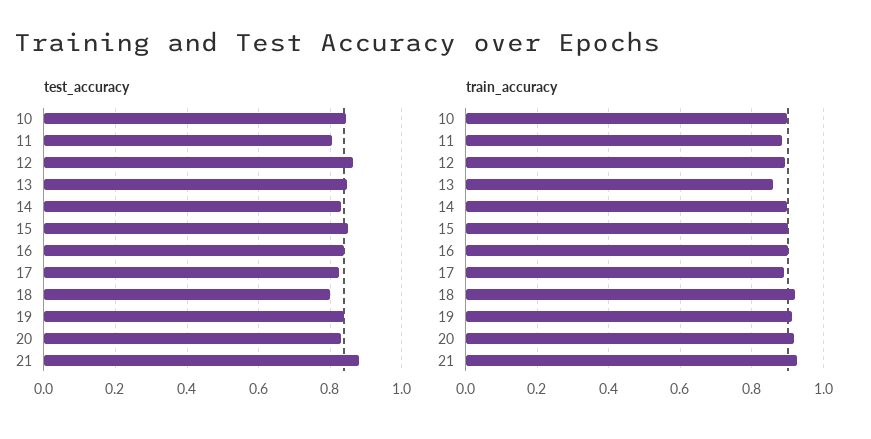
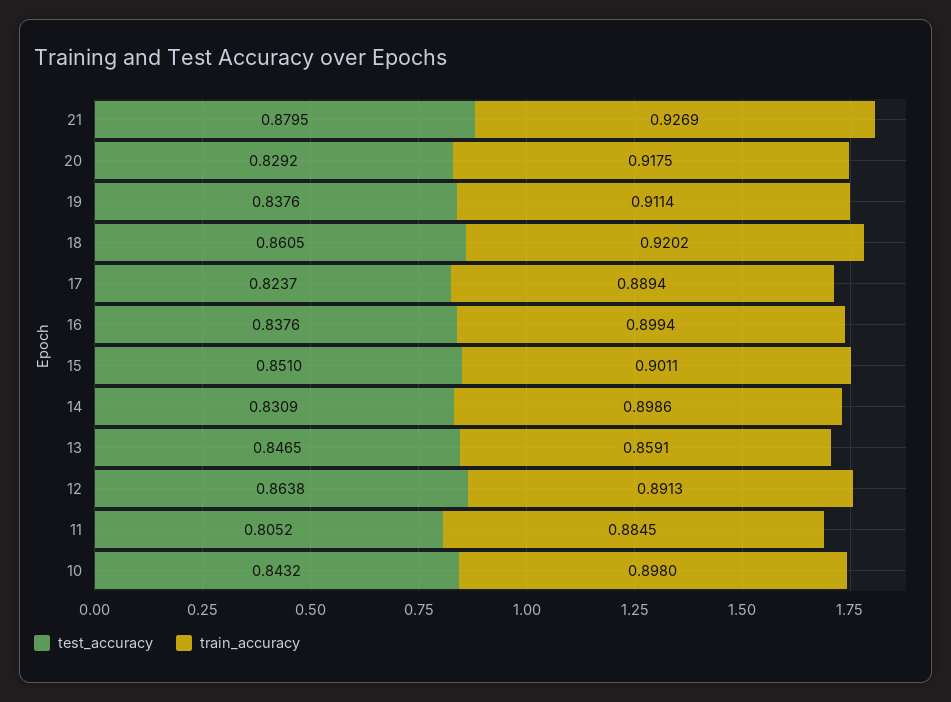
test_accuracy, 18: 0.8 -> 0.8605

